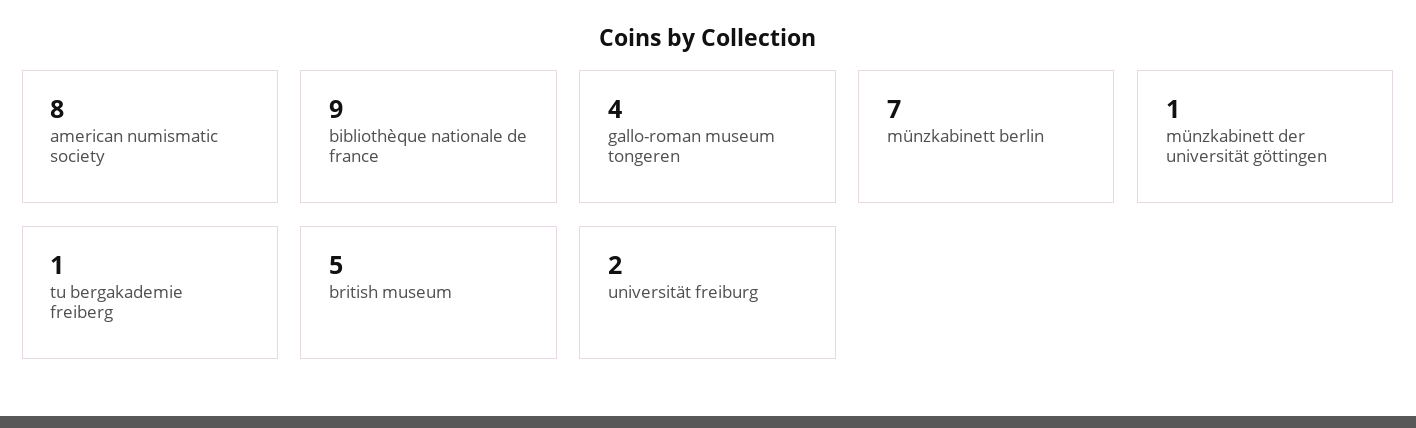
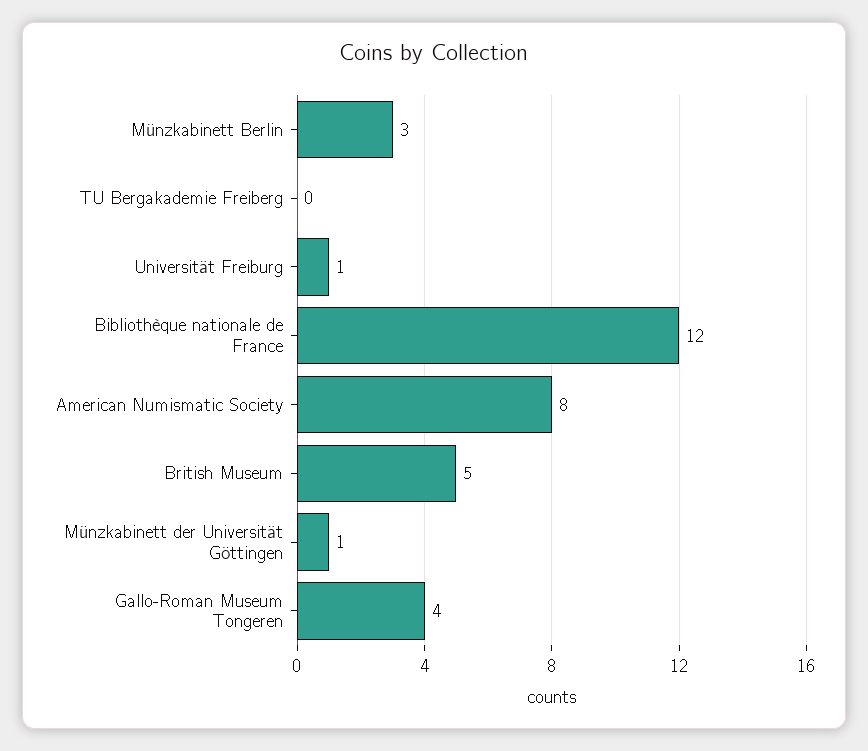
bibliothèque nationale de france: 9 -> 12
münzkabinett berlin: 7 -> 3
tu bergakademie freiberg: 1 -> 0
universität freiburg: 2 -> 1

